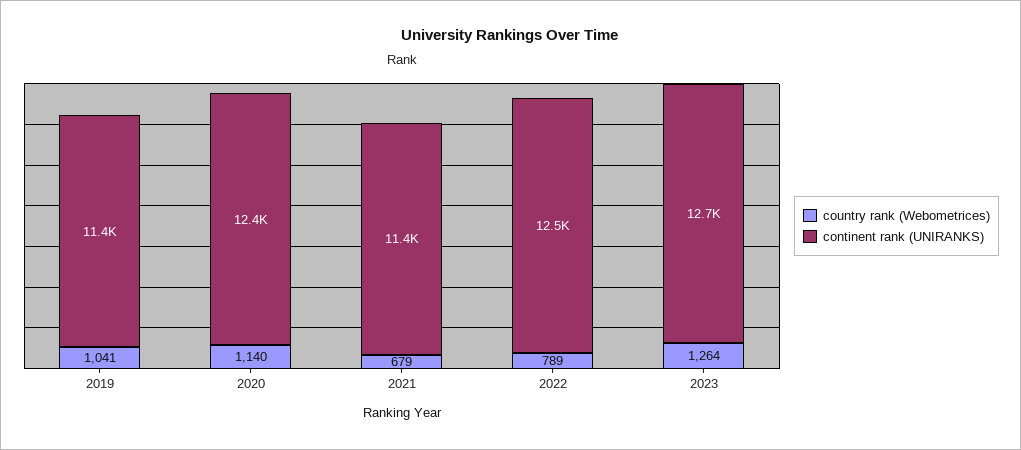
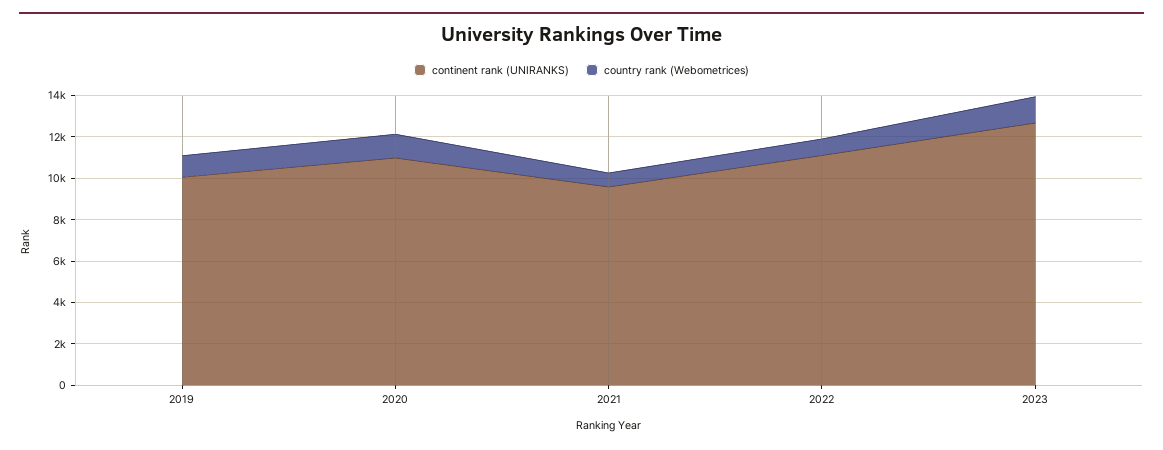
continent rank (UNIRANKS), 2019: 11400 -> 10000
continent rank (UNIRANKS), 2020: 12400 -> 11000
continent rank (UNIRANKS), 2021: 11400 -> 9500
continent rank (UNIRANKS), 2022: 12500 -> 11000

